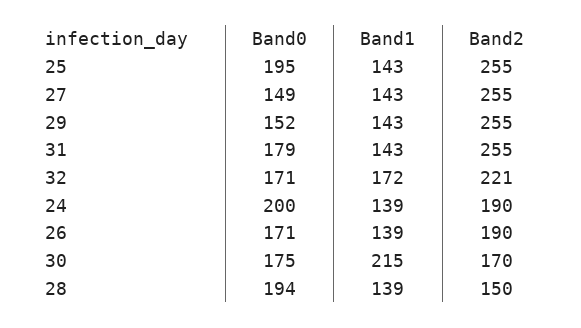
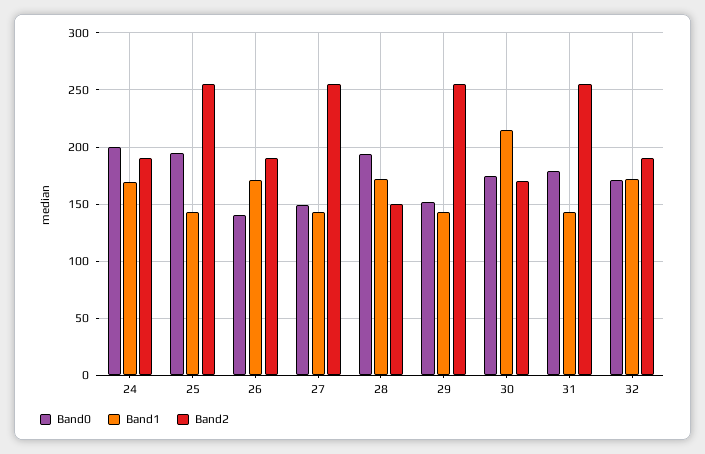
Band2, 32: 221 -> 190
Band1, 24: 139 -> 170
Band0, 26: 171 -> 140
Band1, 26: 139 -> 170
Band1, 28: 139 -> 170

